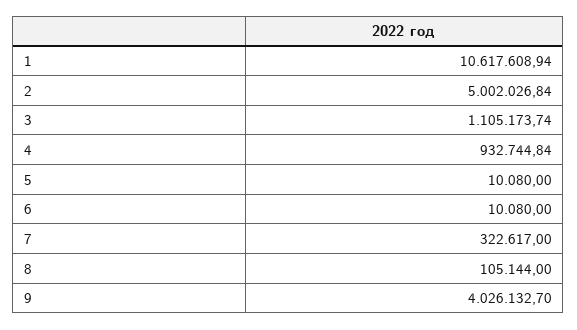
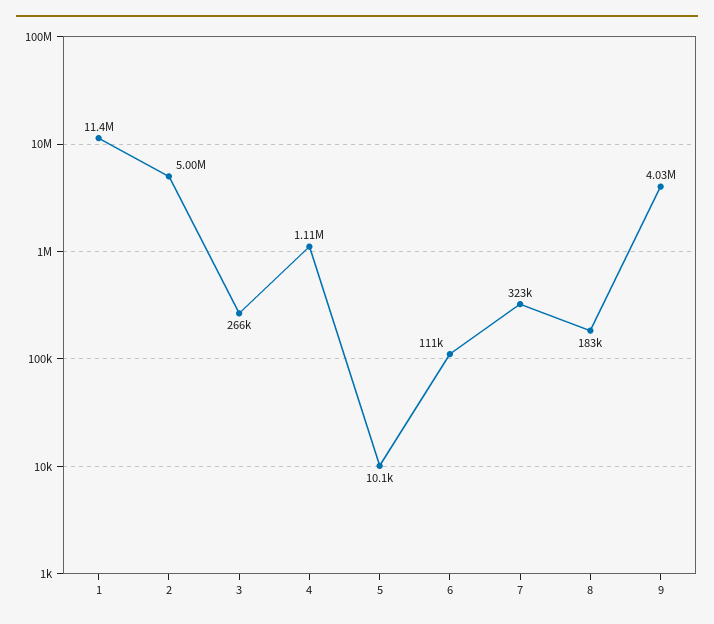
1: 10617608.94 -> 11400000
3: 1105173.74 -> 266000
4: 932744.84 -> 1110000
6: 10080 -> 111000
8: 105144 -> 183000

